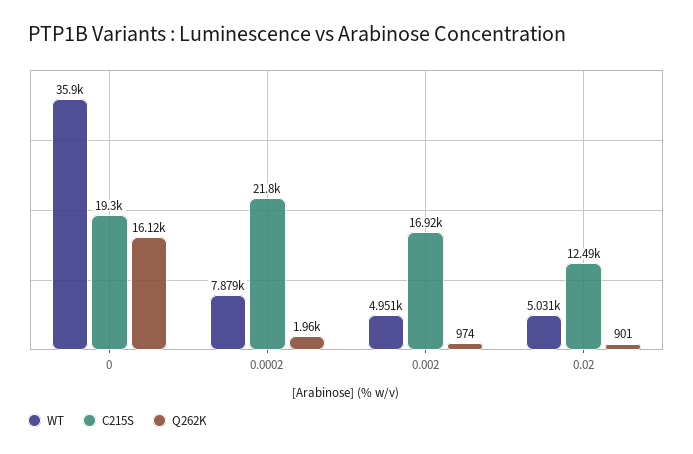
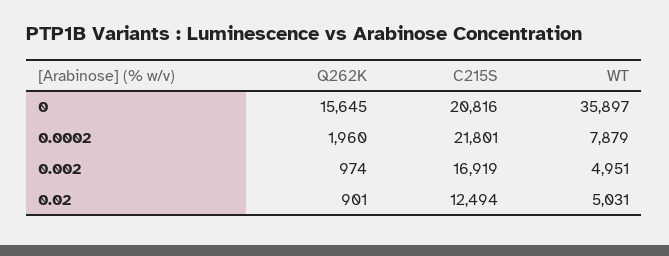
C215S, 0: 19300 -> 20816
Q262K, 0: 16120 -> 15645

